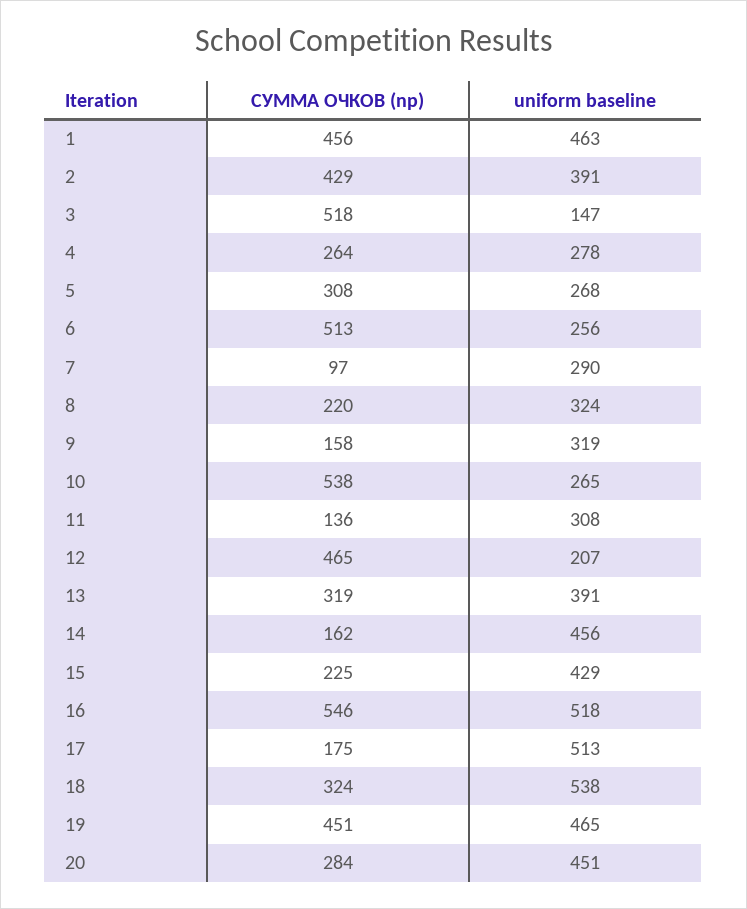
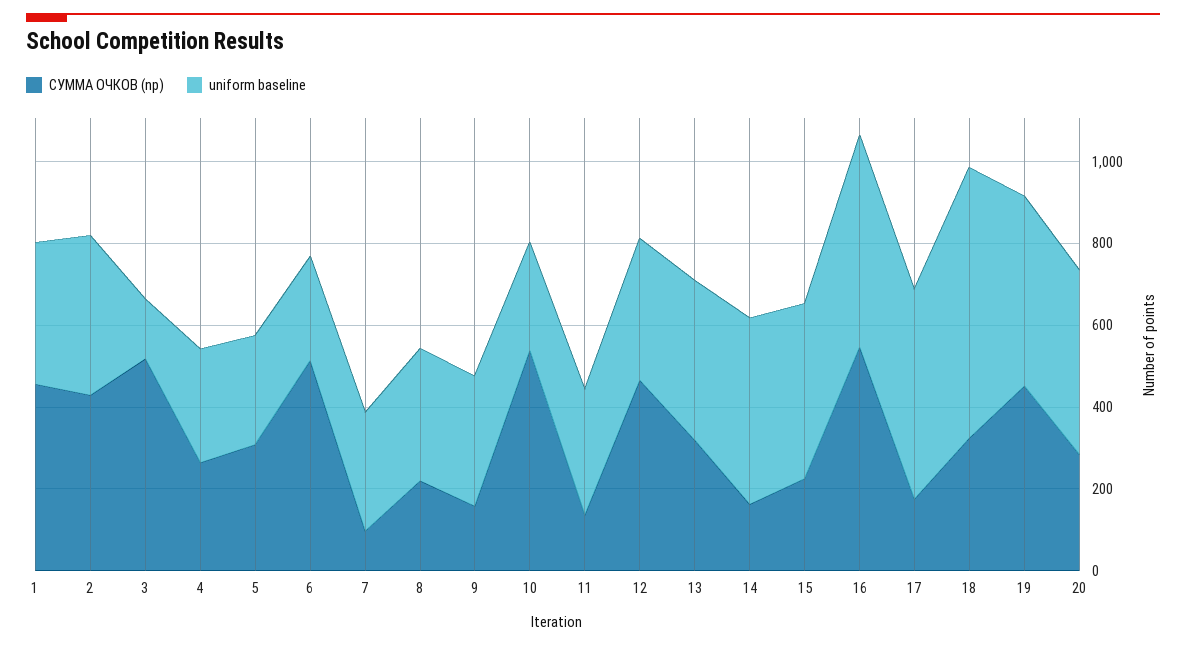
uniform baseline, 1: 463 -> 350
uniform baseline, 12: 207 -> 350
uniform baseline, 18: 538 -> 650

